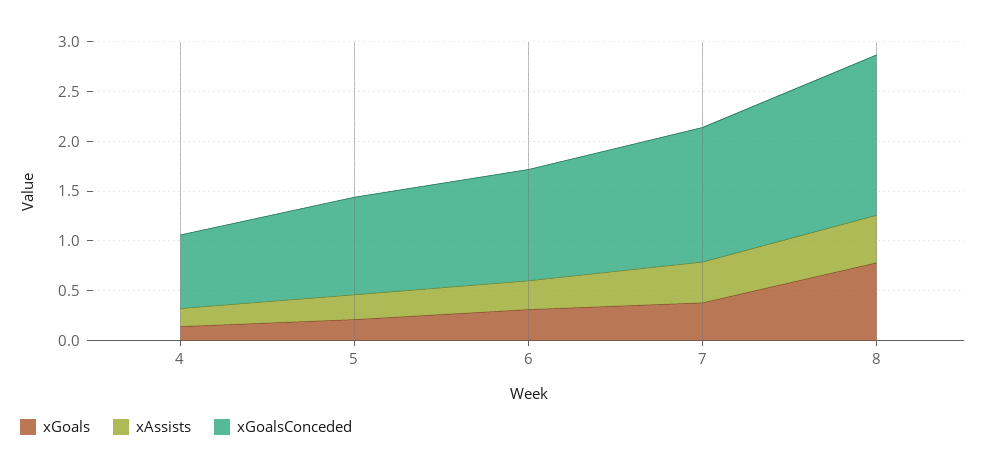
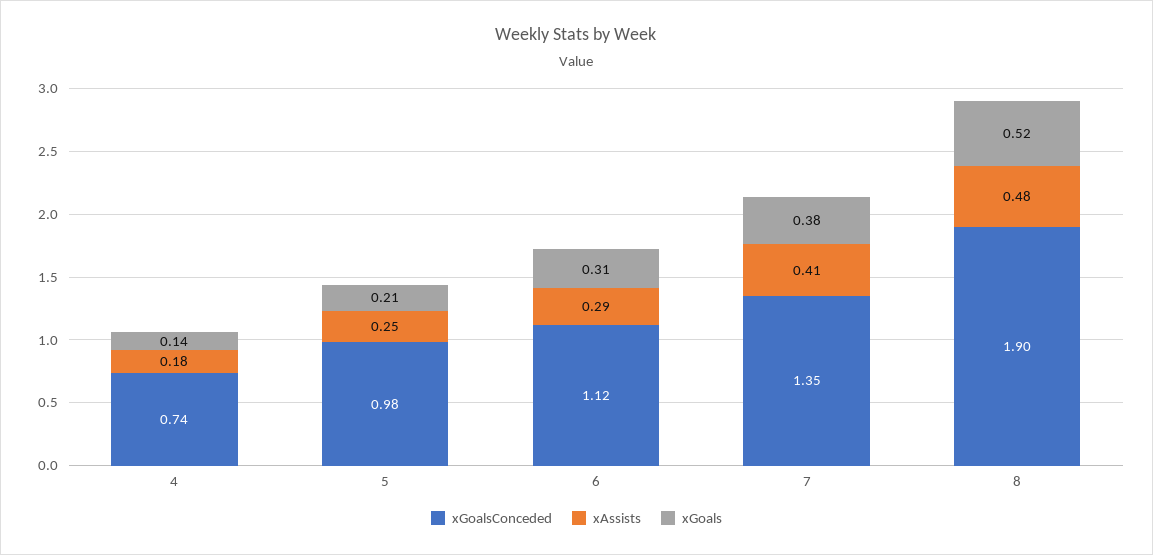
xGoals, 8: 0.8 -> 0.52
xGoalsConceded, 8: 1.6 -> 1.9

